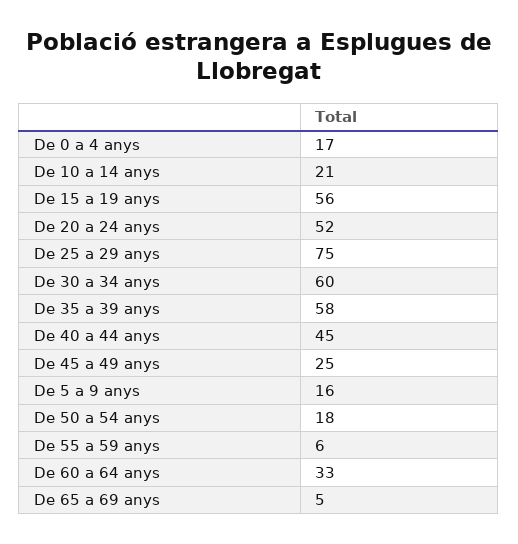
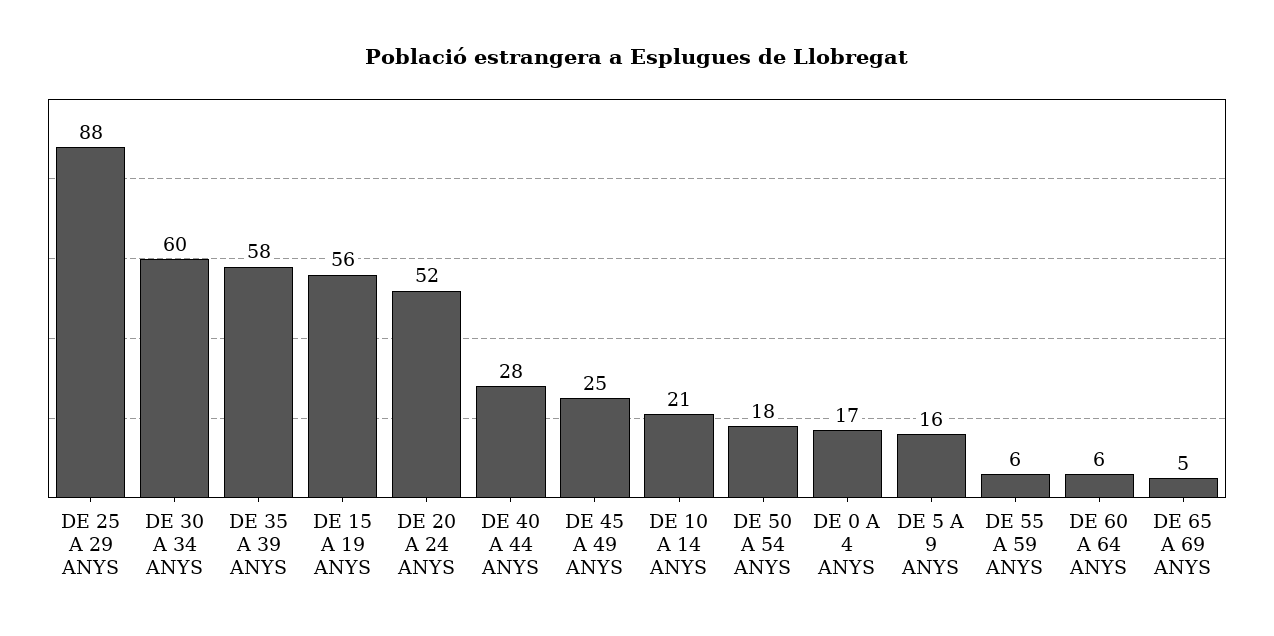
De 25 a 29 anys: 75 -> 88
De 40 a 44 anys: 45 -> 28
De 60 a 64 anys: 33 -> 6

